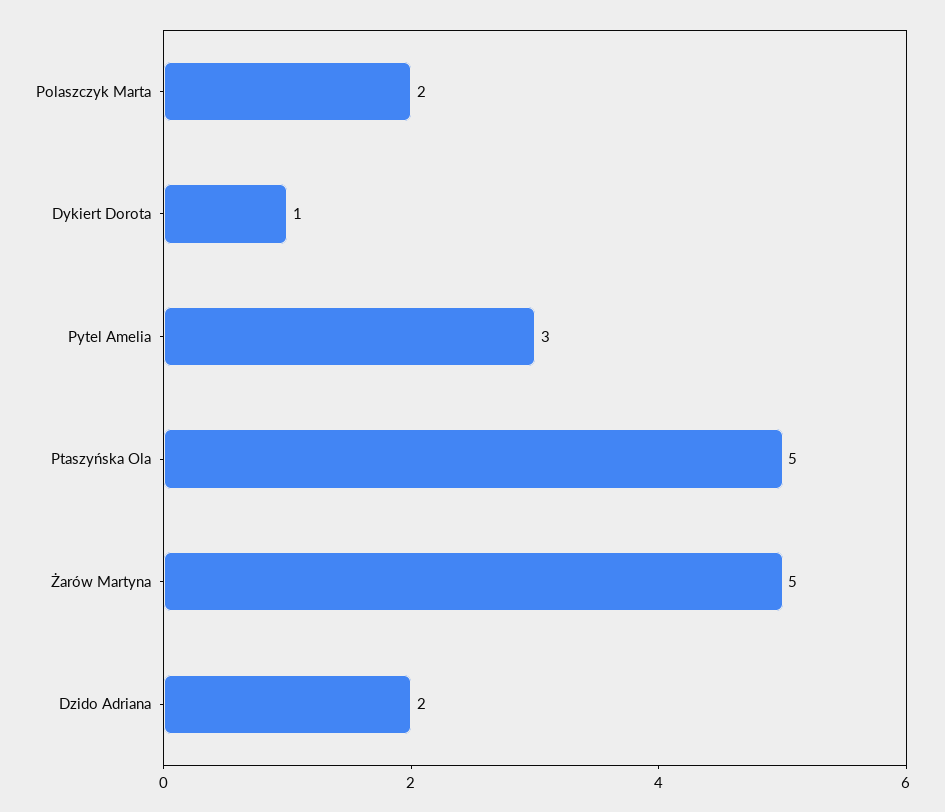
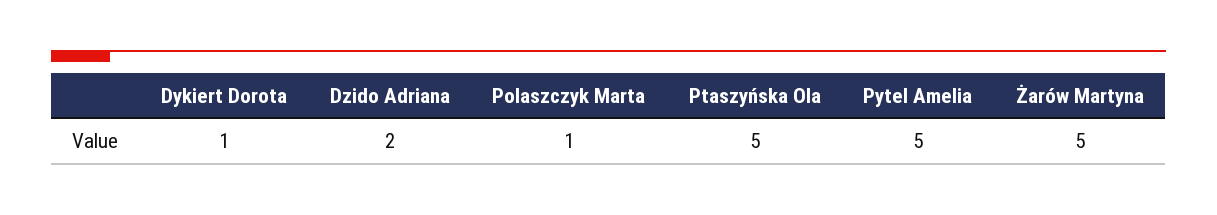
Polaszczyk Marta: 2 -> 1
Pytel Amelia: 3 -> 5

